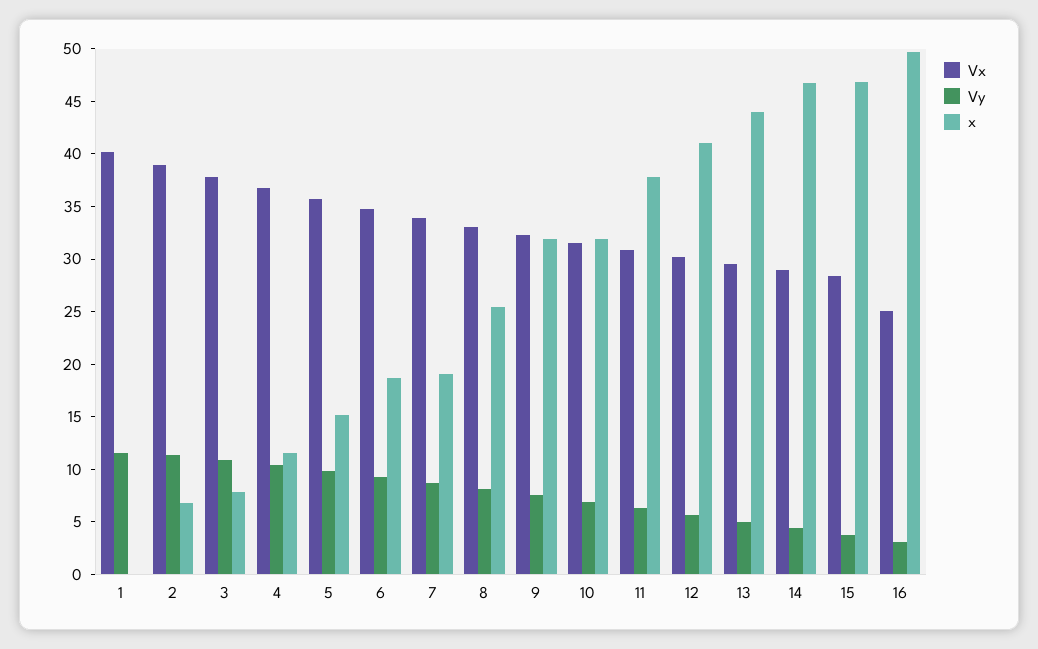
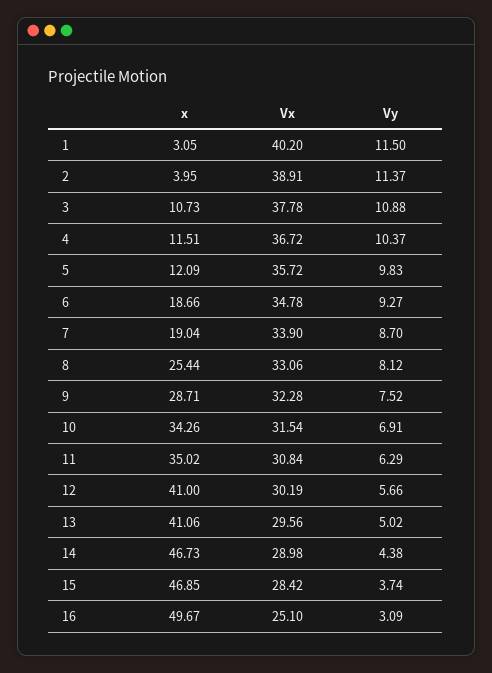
x, 1: 0 -> 3.05
x, 2: 7 -> 3.95
x, 3: 8 -> 10.73
x, 5: 15 -> 12.09
x, 9: 32 -> 28.71
x, 10: 32 -> 34.26
x, 11: 38 -> 35.02
x, 13: 44 -> 41.06

